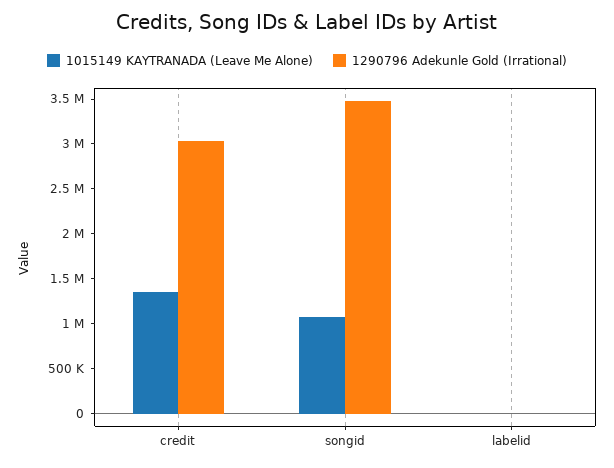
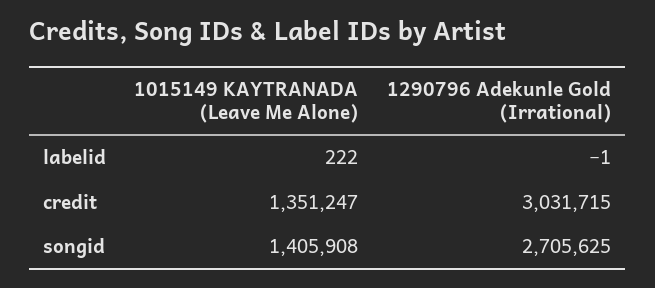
1015149 KAYTRANADA (Leave Me Alone), songid: 1100000 -> 1405908
1290796 Adekunle Gold (Irrational), songid: 3500000 -> 2705625

